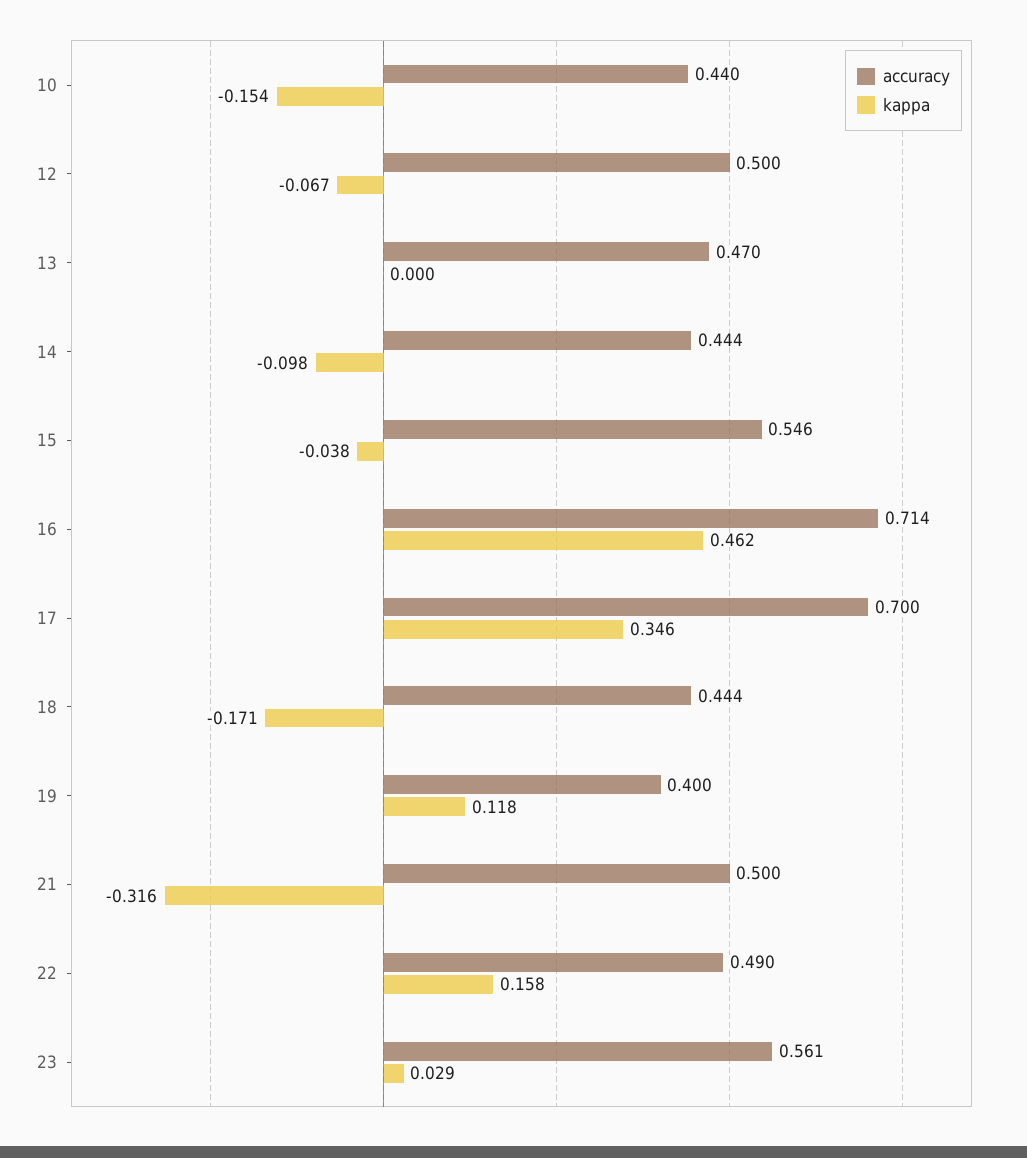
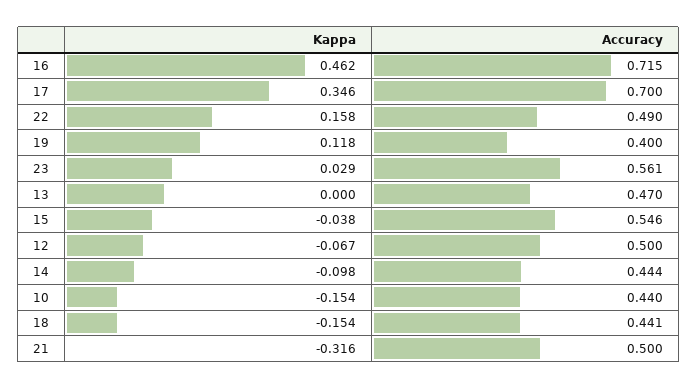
accuracy, 16: 0.714 -> 0.715
accuracy, 18: 0.444 -> 0.441
kappa, 18: -0.171 -> -0.154

